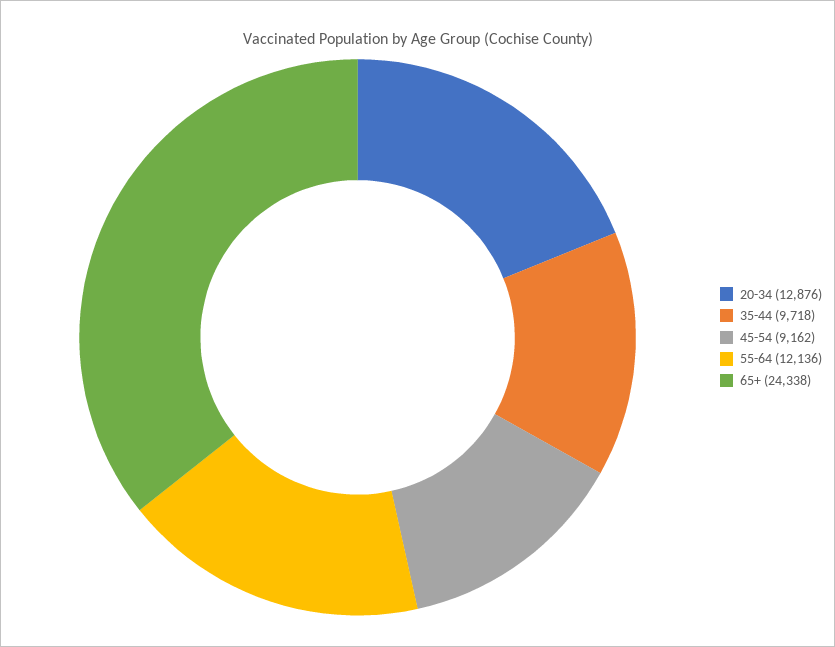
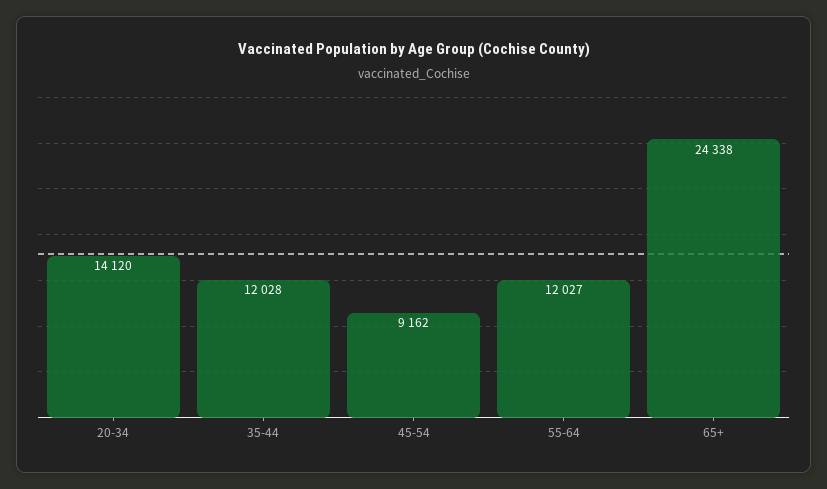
20-34: 12876 -> 14120
35-44: 9718 -> 12028
55-64: 12136 -> 12027

